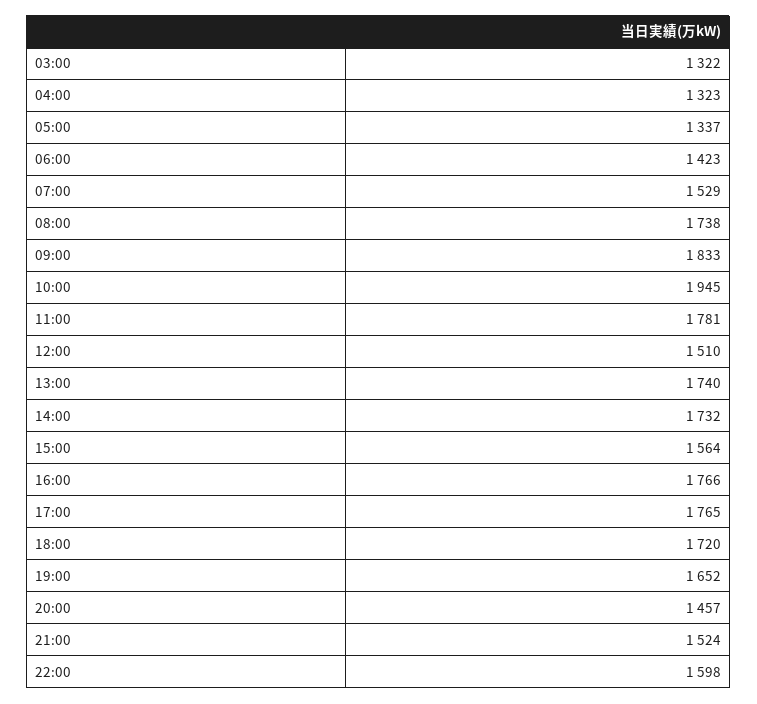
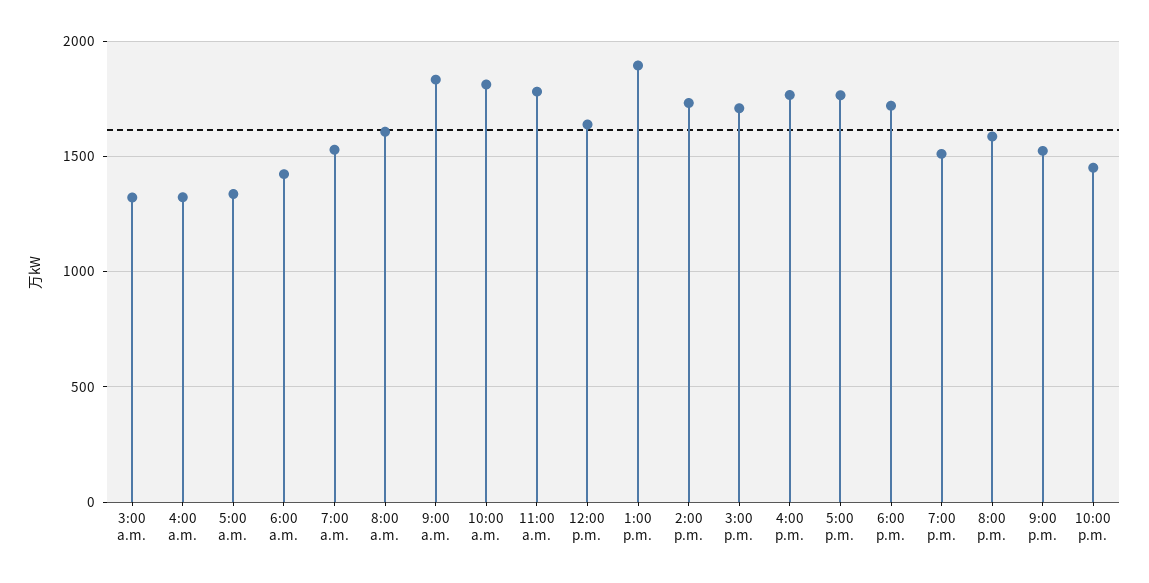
08:00: 1738 -> 1600
10:00: 1945 -> 1800
12:00: 1510 -> 1650
13:00: 1740 -> 1900
15:00: 1564 -> 1700
19:00: 1652 -> 1500
20:00: 1457 -> 1600
22:00: 1598 -> 1450

